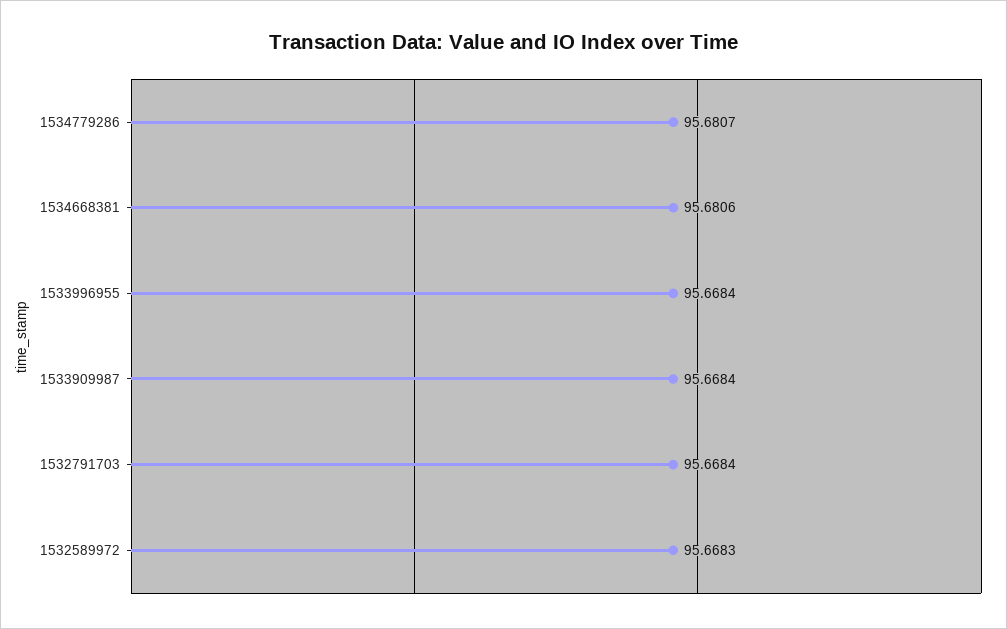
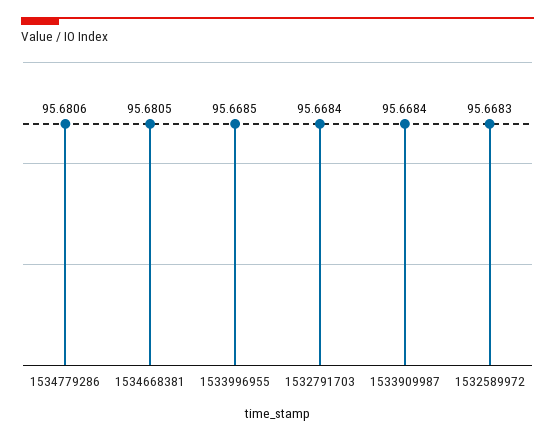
1534779286: 95.6807 -> 95.6806
1534668381: 95.6806 -> 95.6805
1533996955: 95.6684 -> 95.6685

